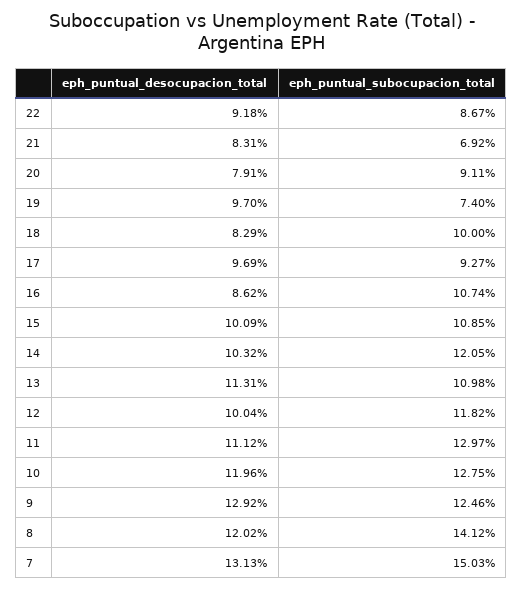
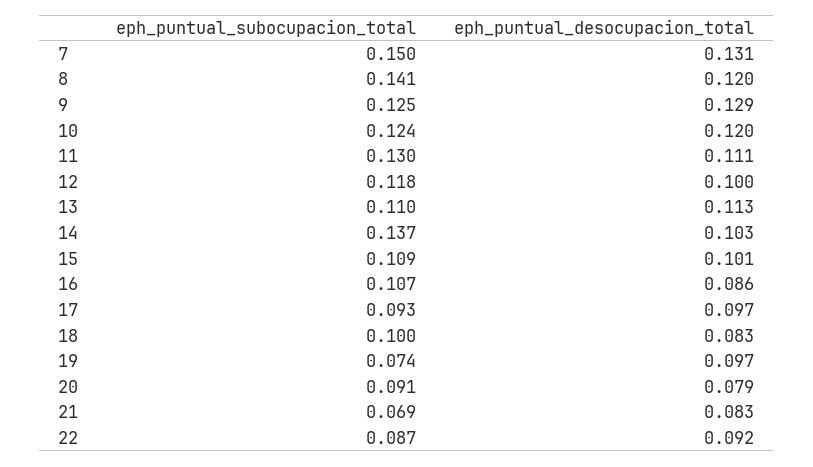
eph_puntual_subocupacion_total, 14: 0.1205 -> 0.137
eph_puntual_subocupacion_total, 10: 0.1275 -> 0.124

